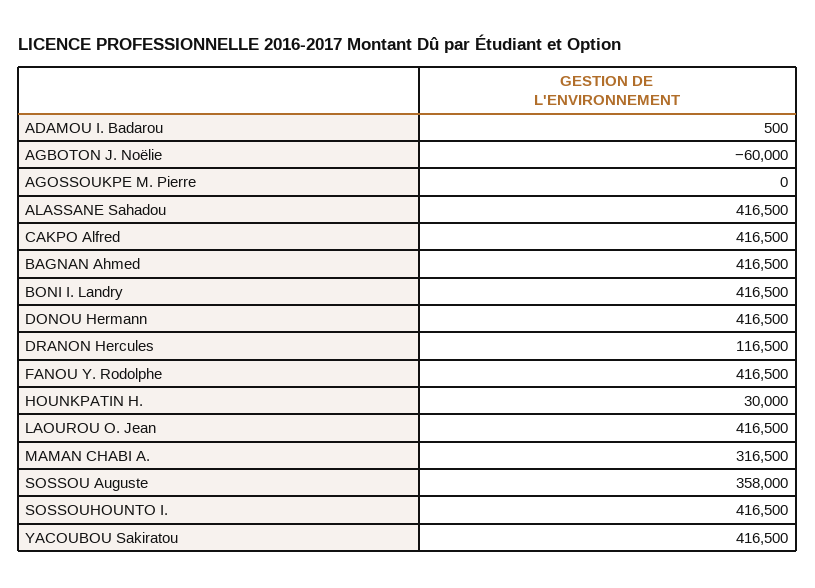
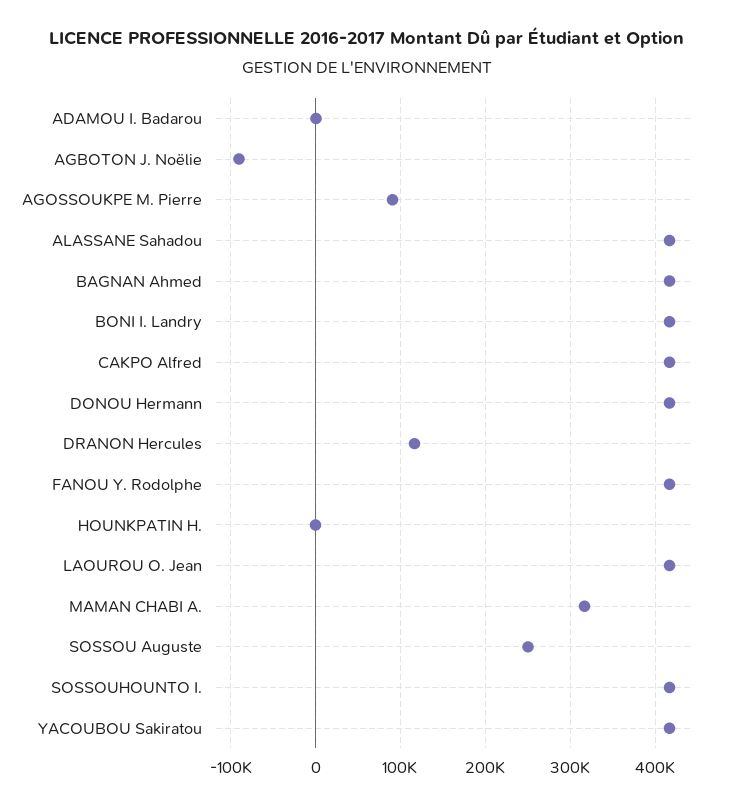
AGBOTON J. Noëlie: -60000 -> -90000
AGOSSOUKPE M. Pierre: 0 -> 90000
HOUNKPATIN H.: 30000 -> 0
SOSSOU Auguste: 358000 -> 250000

